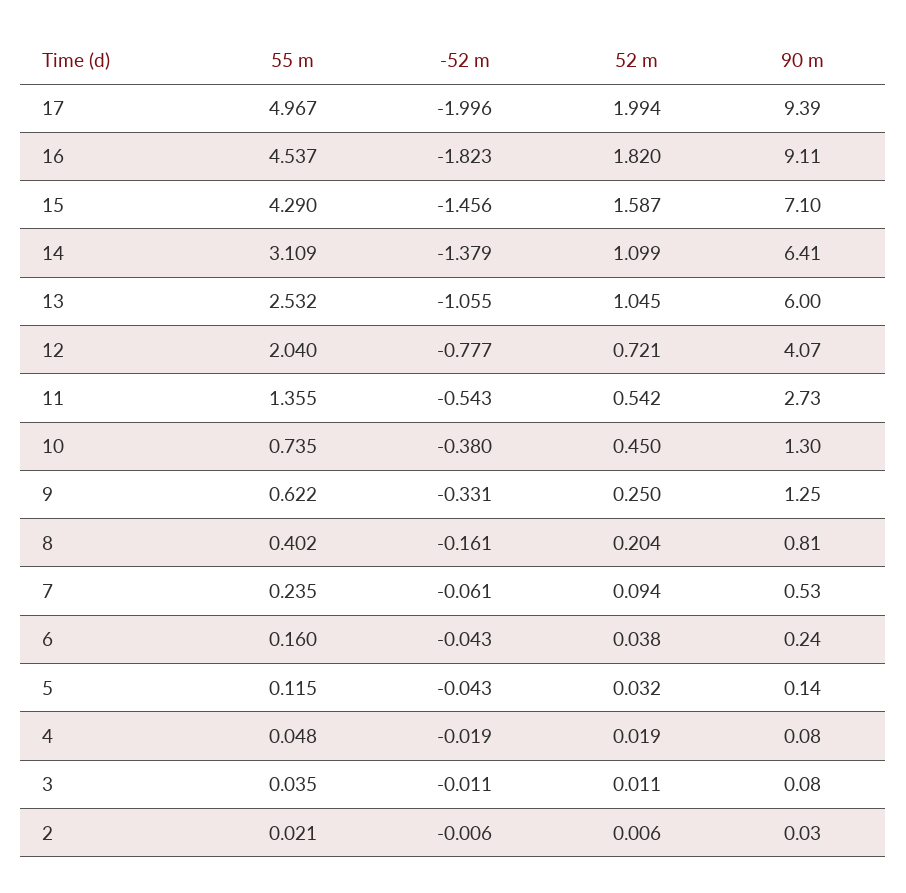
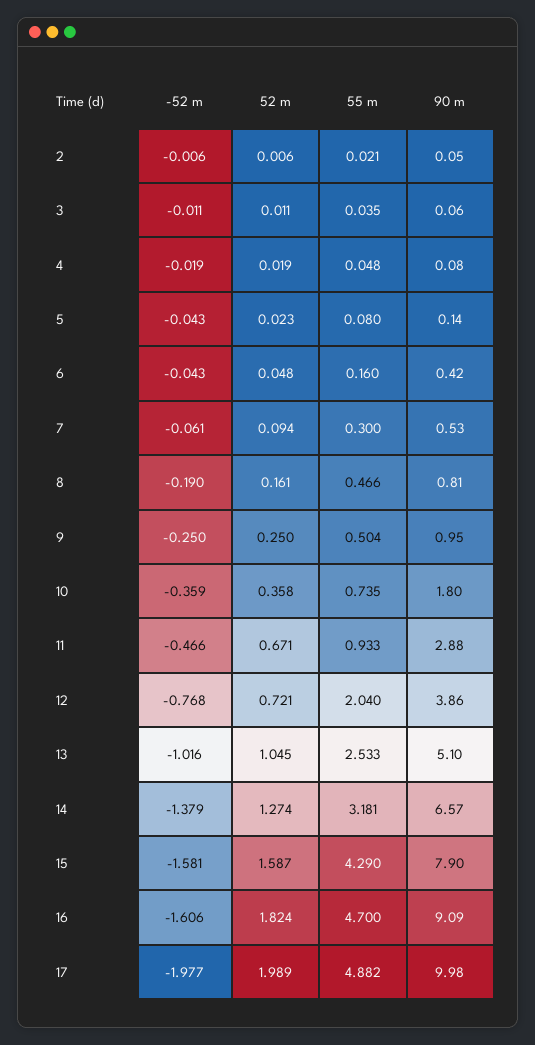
55 m, 17: 4.967 -> 4.882
-52 m, 17: -1.996 -> -1.977
52 m, 17: 1.994 -> 1.989
90 m, 17: 9.39 -> 9.98
55 m, 16: 4.537 -> 4.7
-52 m, 16: -1.823 -> -1.606
52 m, 16: 1.82 -> 1.824
90 m, 16: 9.11 -> 9.09
-52 m, 15: -1.456 -> -1.581
90 m, 15: 7.1 -> 7.9
55 m, 14: 3.109 -> 3.181
52 m, 14: 1.099 -> 1.274
90 m, 14: 6.41 -> 6.57
55 m, 13: 2.532 -> 2.533
-52 m, 13: -1.055 -> -1.016
90 m, 13: 6 -> 5.1
-52 m, 12: -0.777 -> -0.768
90 m, 12: 4.07 -> 3.86
55 m, 11: 1.355 -> 0.933
-52 m, 11: -0.543 -> -0.466
52 m, 11: 0.542 -> 0.671
90 m, 11: 2.73 -> 2.88
-52 m, 10: -0.38 -> -0.359
52 m, 10: 0.45 -> 0.358
90 m, 10: 1.3 -> 1.8
55 m, 9: 0.622 -> 0.504
-52 m, 9: -0.331 -> -0.25
90 m, 9: 1.25 -> 0.95
55 m, 8: 0.402 -> 0.466
-52 m, 8: -0.161 -> -0.19
52 m, 8: 0.204 -> 0.161
55 m, 7: 0.235 -> 0.3
52 m, 6: 0.038 -> 0.048
90 m, 6: 0.24 -> 0.42
55 m, 5: 0.115 -> 0.08
52 m, 5: 0.032 -> 0.023
90 m, 3: 0.08 -> 0.06
90 m, 2: 0.03 -> 0.05

